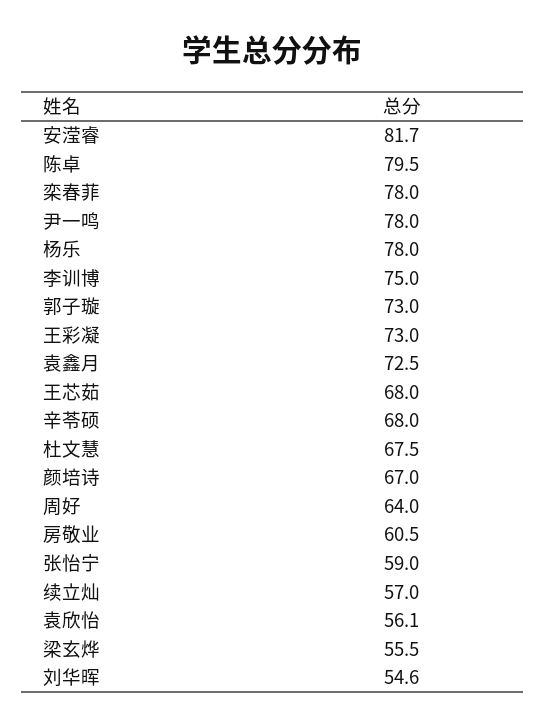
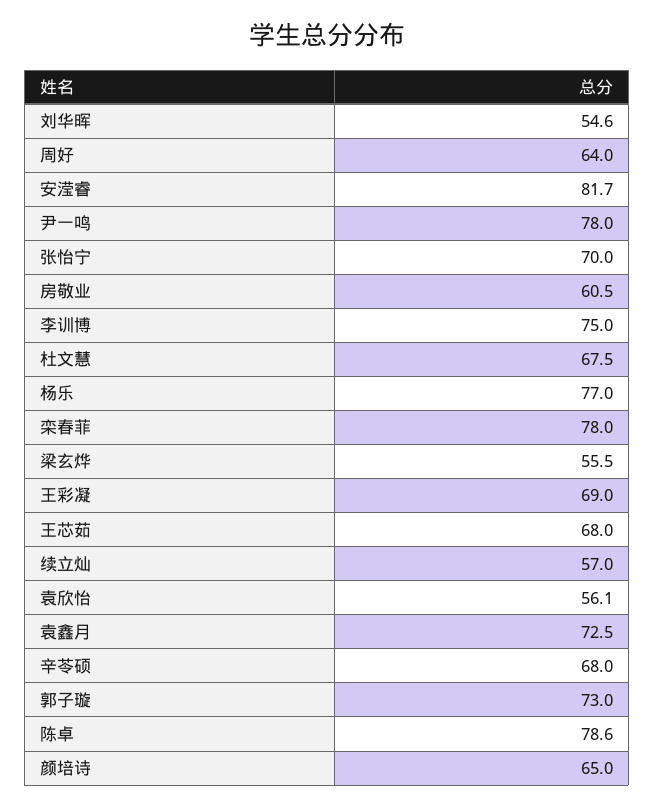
陈卓: 79.5 -> 78.6
杨乐: 78 -> 77
王彩凝: 73 -> 69
颜培诗: 67 -> 65
张怡宁: 59 -> 70

